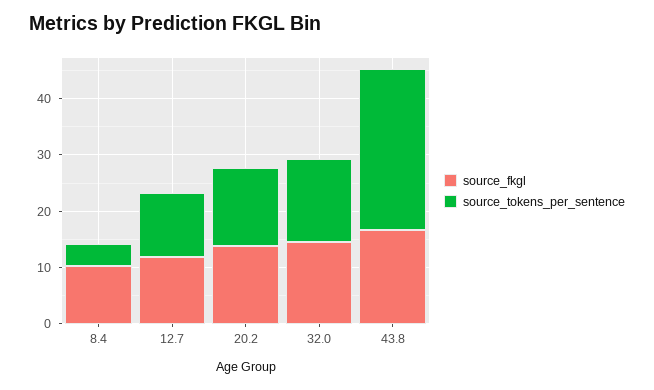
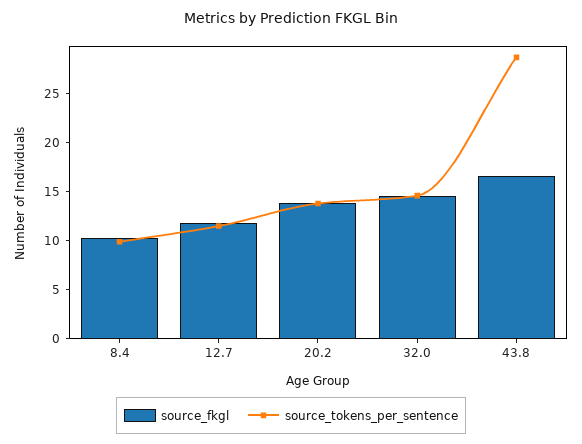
source_tokens_per_sentence, 8.4: 4 -> 10

